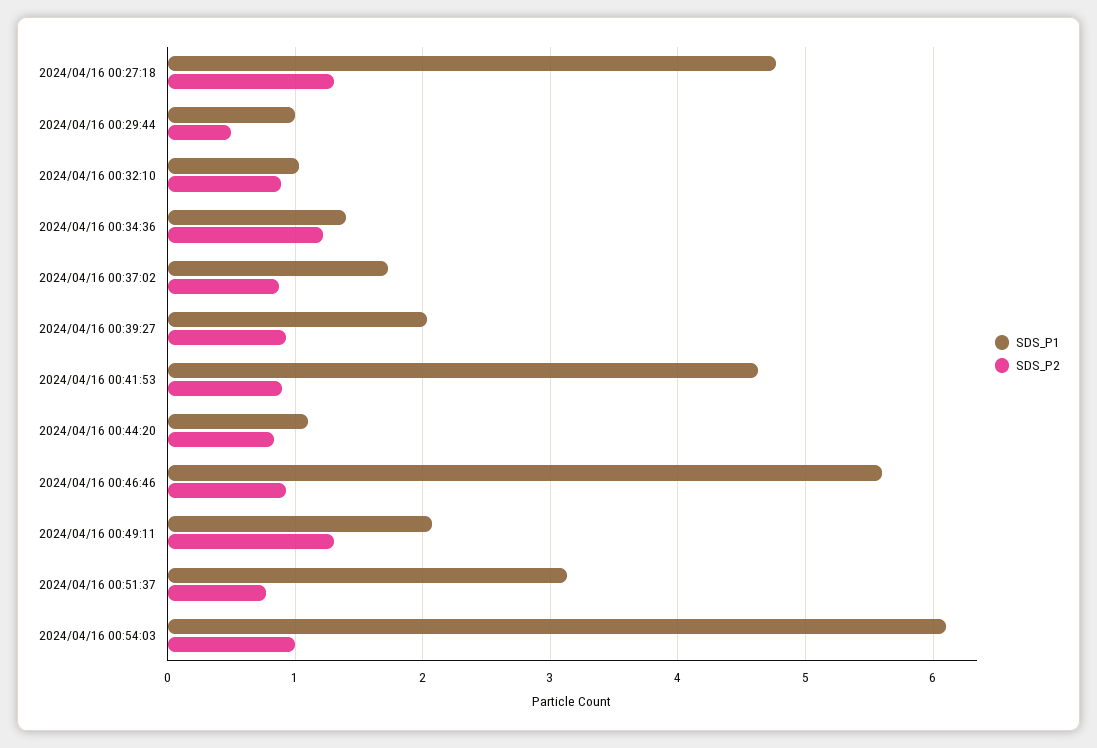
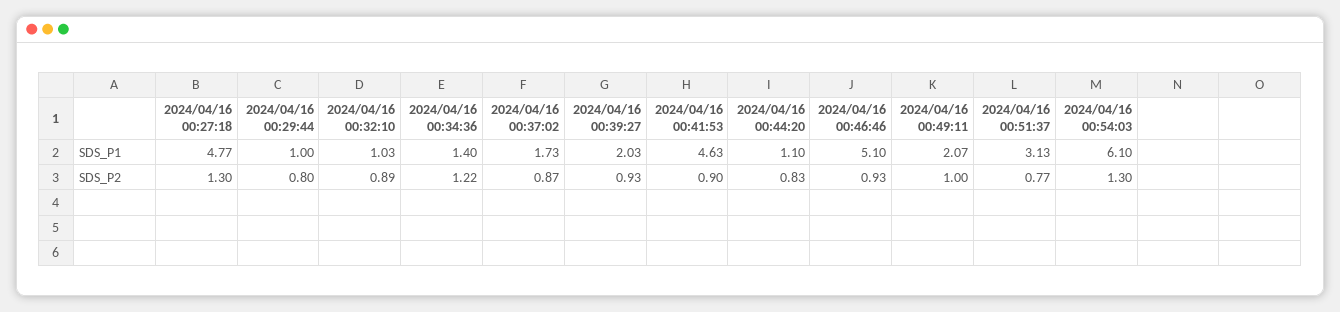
SDS_P2, 2024/04/16 00:29:44: 0.5 -> 0.8
SDS_P1, 2024/04/16 00:46:46: 5.6 -> 5.1
SDS_P2, 2024/04/16 00:49:11: 1.3 -> 1
SDS_P2, 2024/04/16 00:54:03: 1 -> 1.3

